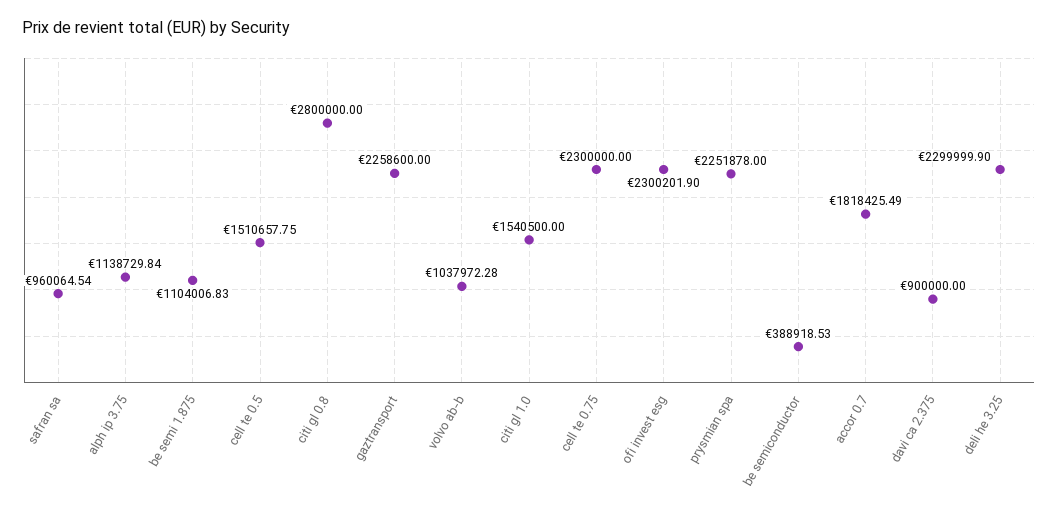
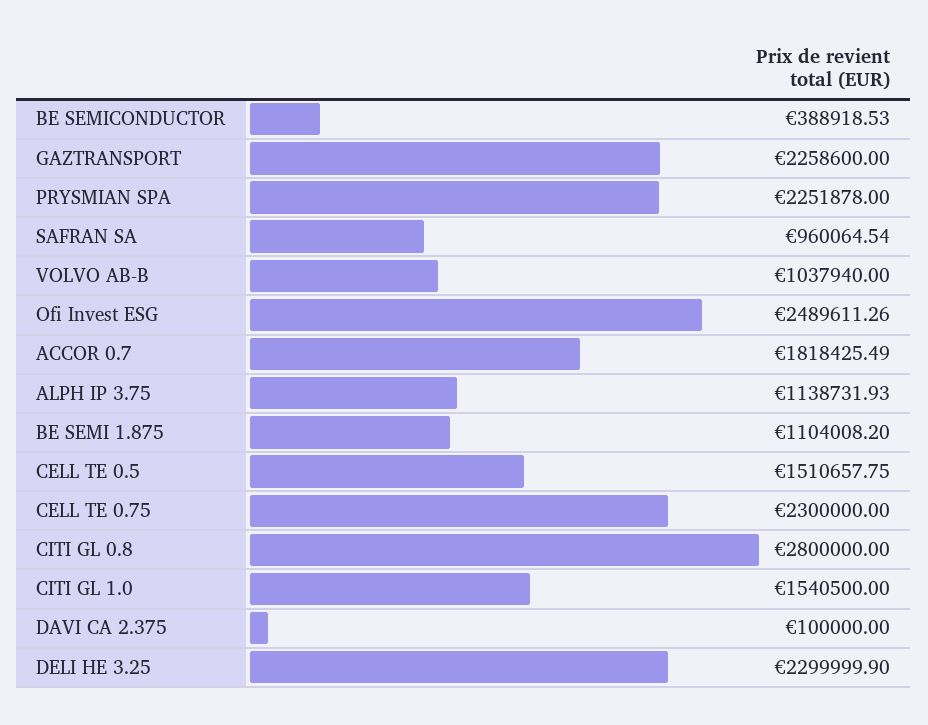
alph ip 3.75: 1138729.84 -> 1138731.93
be semi 1.875: 1104006.83 -> 1104008.2
volvo ab-b: 1037972.28 -> 1037940
ofi invest esg: 2300201.9 -> 2489611.26
davi ca 2.375: 900000 -> 100000

